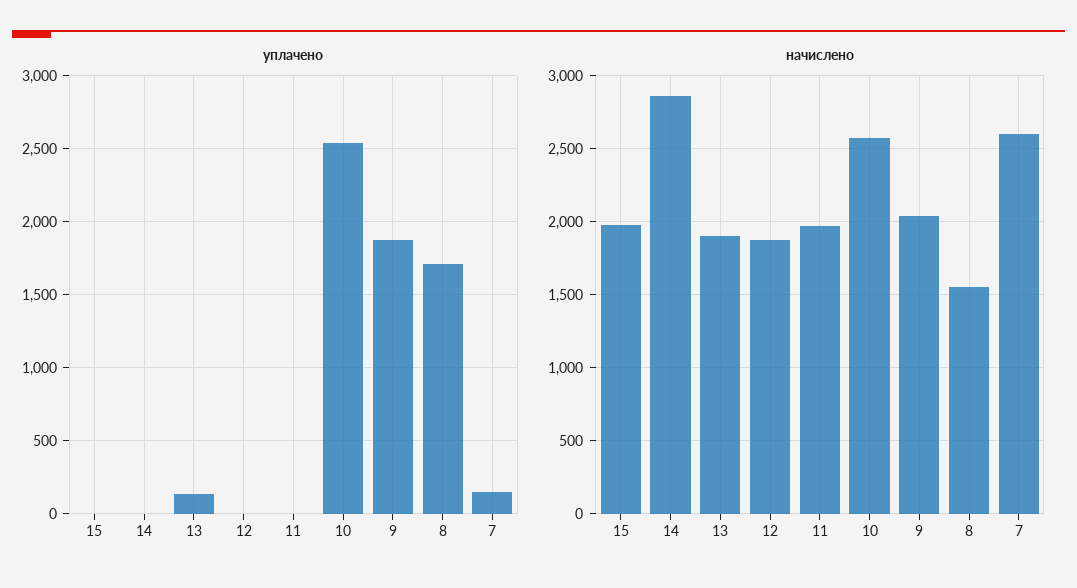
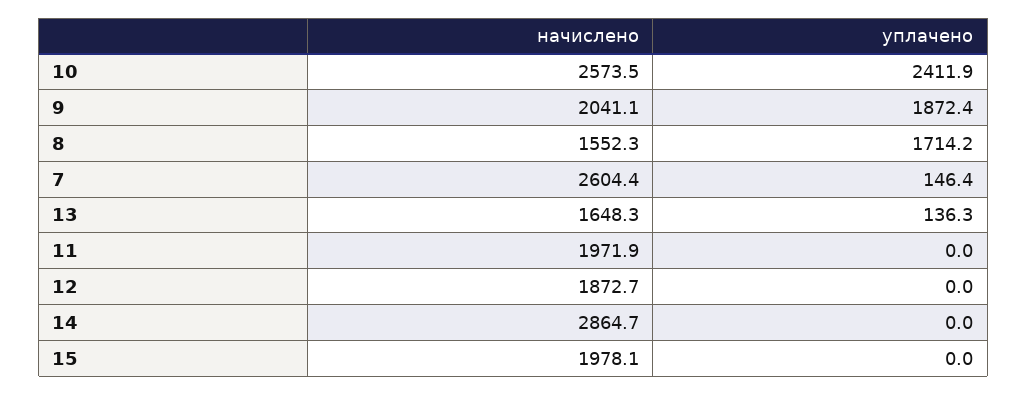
уплачено, 10: 2550 -> 2411.9
начислено, 13: 1900 -> 1648.3

